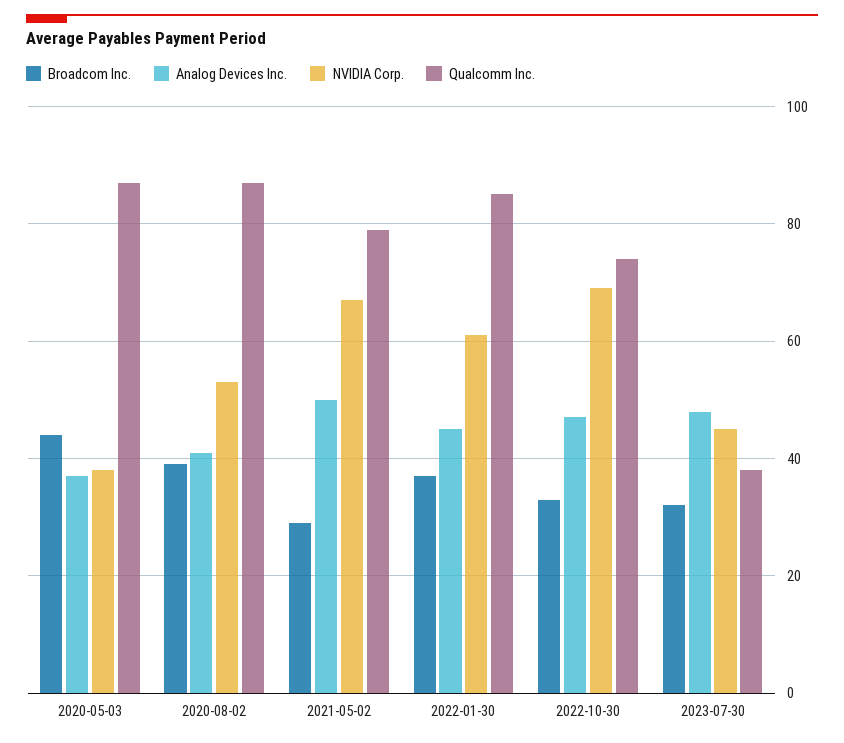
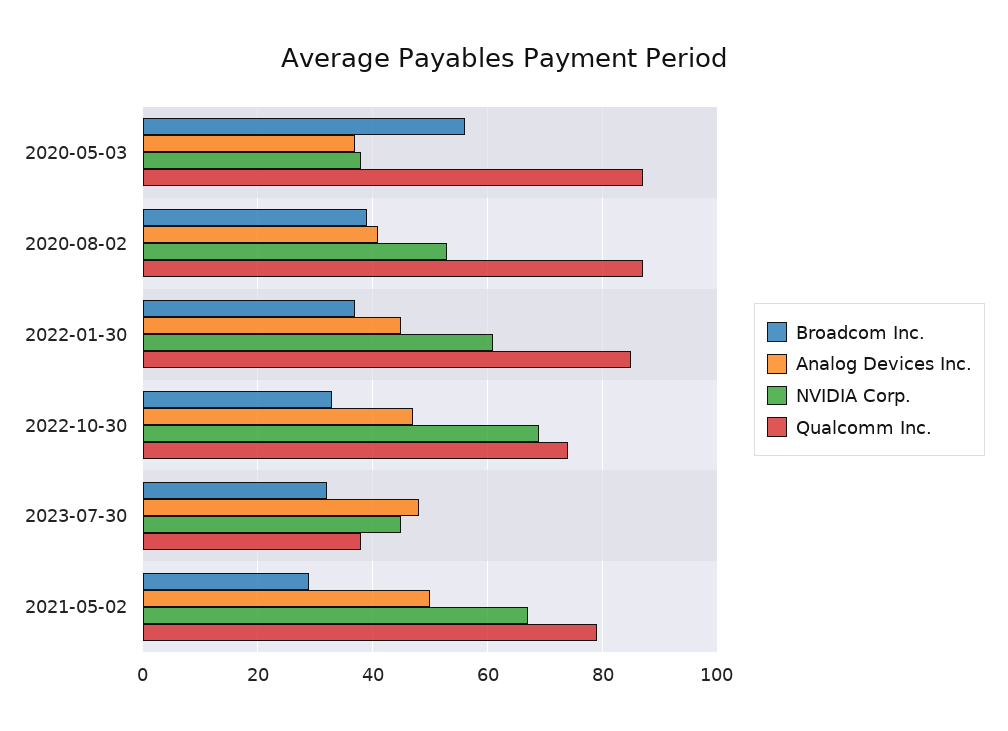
Broadcom Inc., 2020-05-03: 45 -> 55

